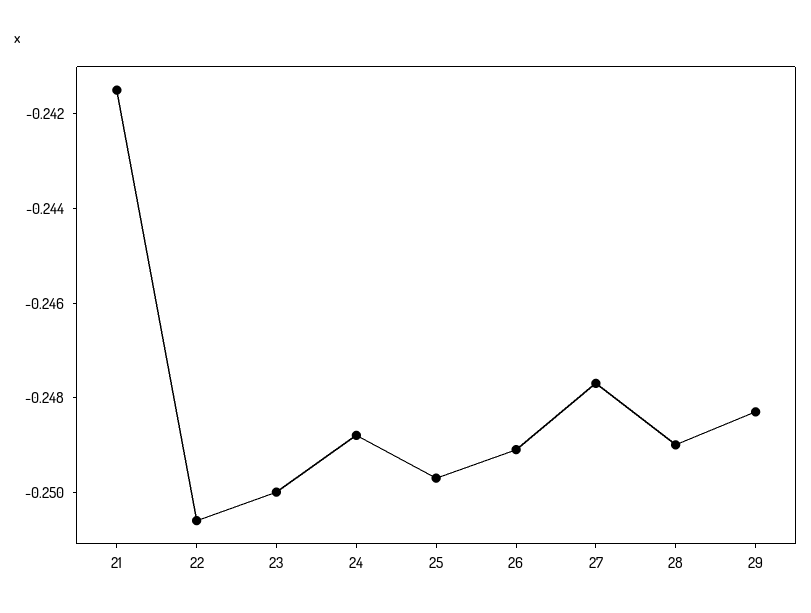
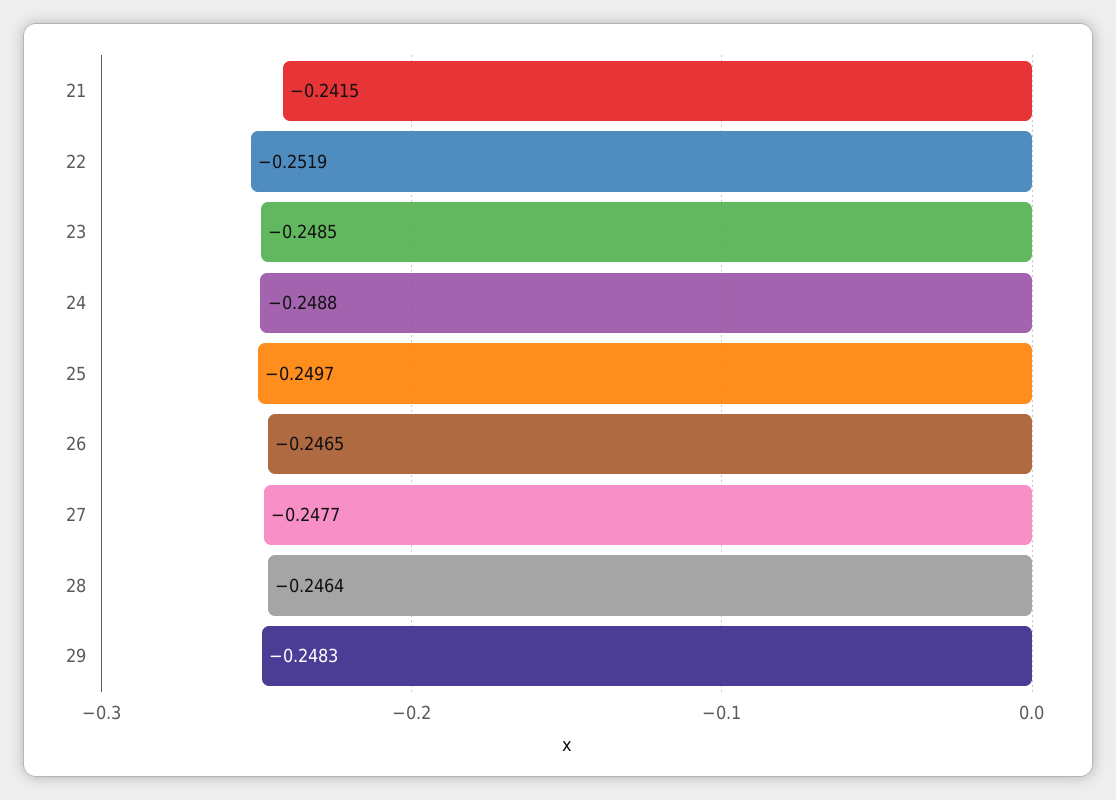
22: -0.2505 -> -0.2519
23: -0.25 -> -0.2485
26: -0.249 -> -0.2465
28: -0.249 -> -0.2464

